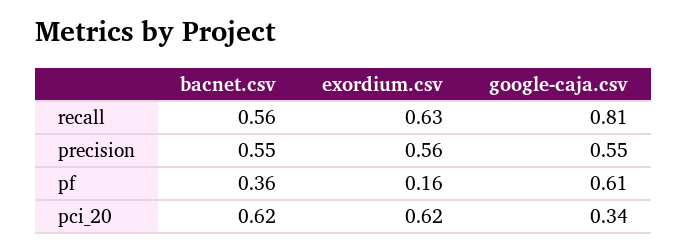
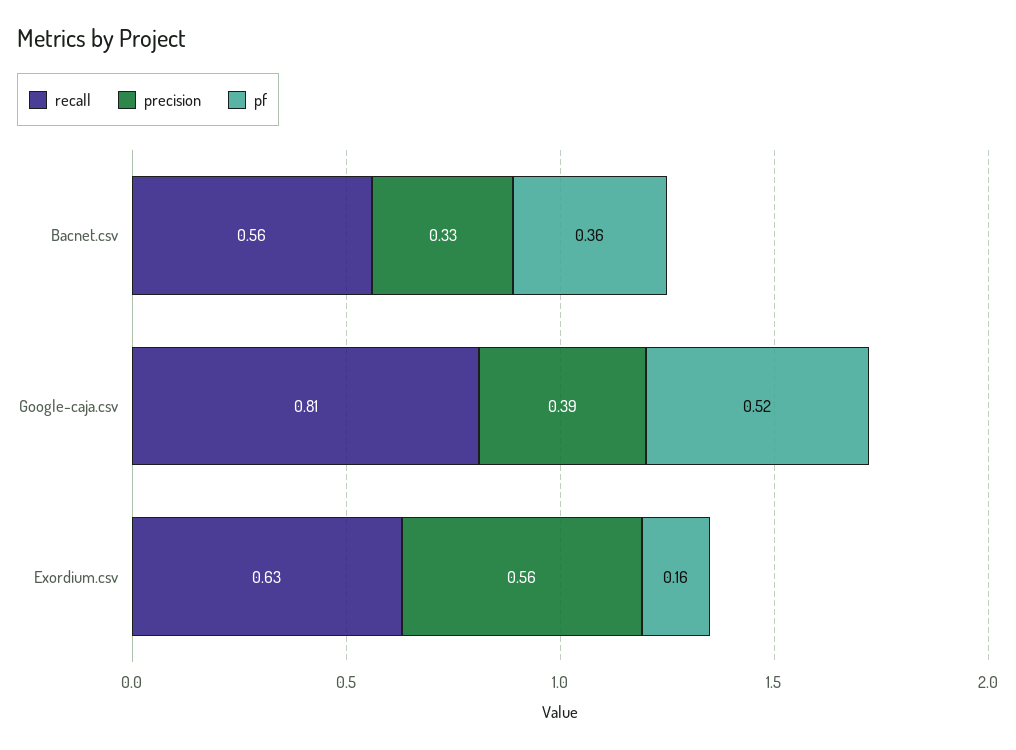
precision, bacnet.csv: 0.55 -> 0.33
precision, google-caja.csv: 0.55 -> 0.39
pf, google-caja.csv: 0.61 -> 0.52
pci_20, bacnet.csv: 0.62 -> none
pci_20, exordium.csv: 0.62 -> none
pci_20, google-caja.csv: 0.34 -> none

